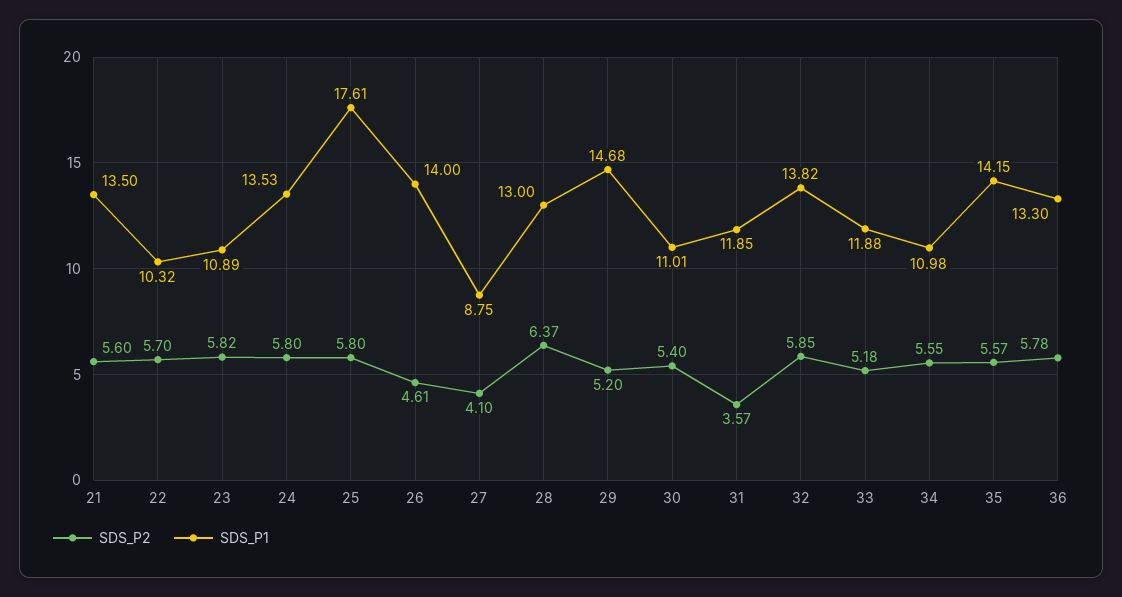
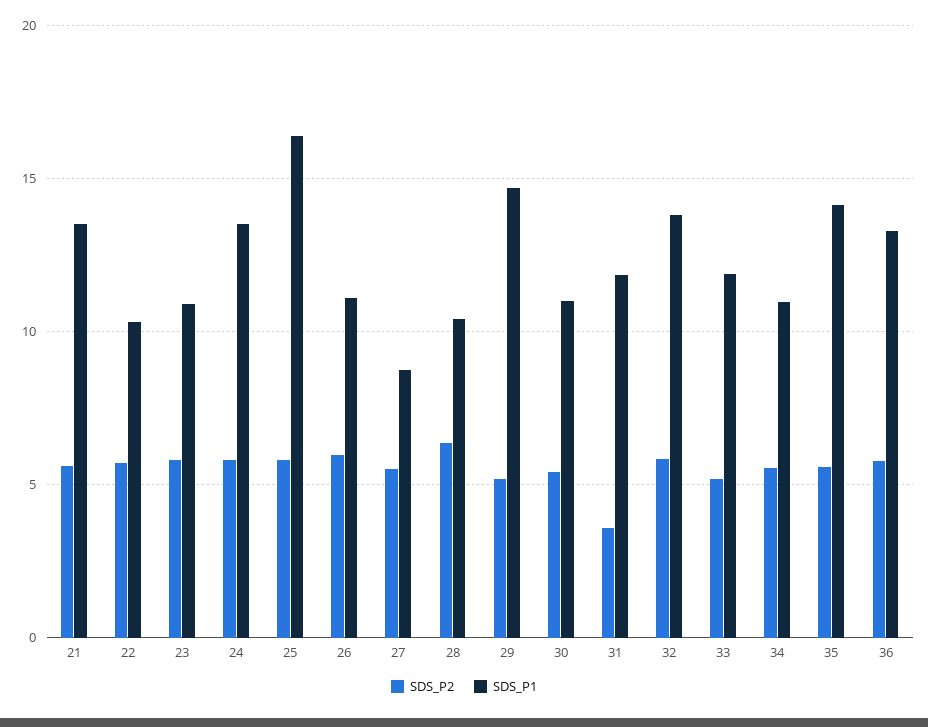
SDS_P1, 25: 17.61 -> 16.5
SDS_P2, 26: 4.61 -> 6
SDS_P1, 26: 14 -> 11
SDS_P2, 27: 4.1 -> 5.5
SDS_P1, 28: 13 -> 10.5

